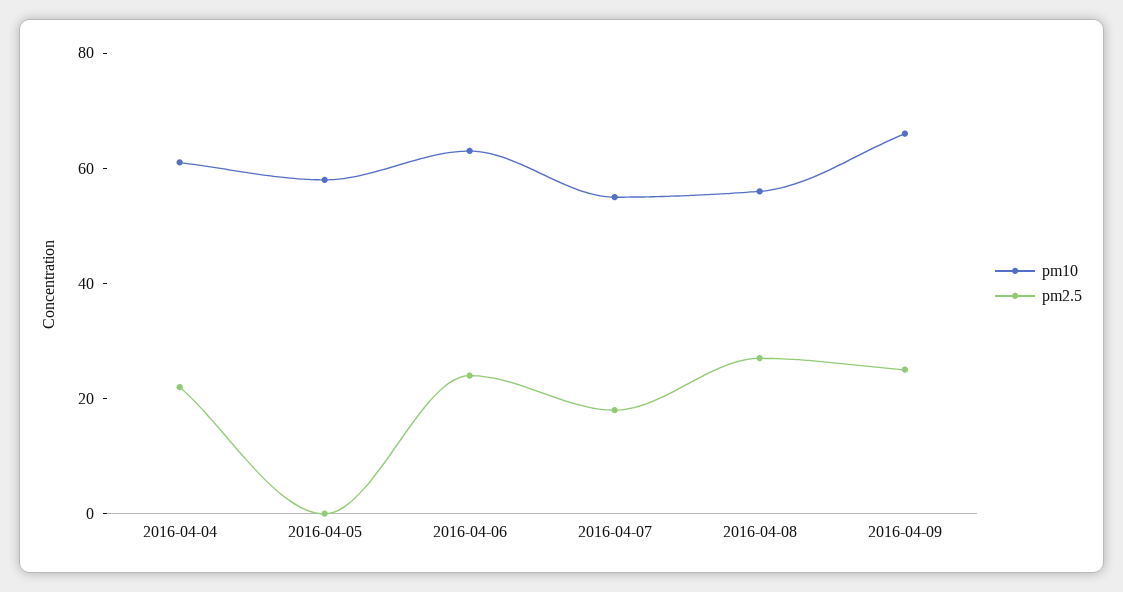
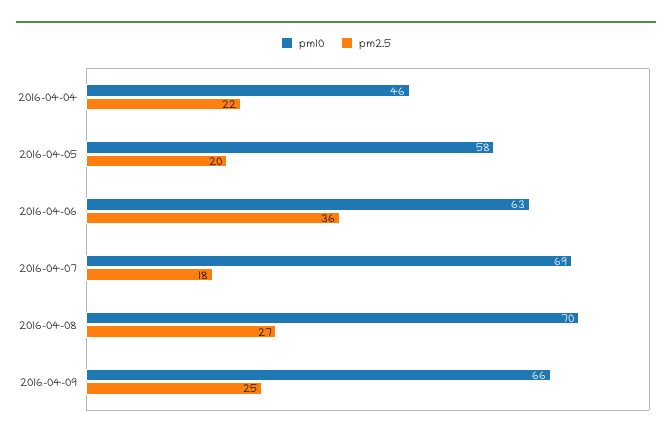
pm10, 2016-04-04: 60 -> 46
pm2.5, 2016-04-05: 0 -> 20
pm2.5, 2016-04-06: 25 -> 36
pm10, 2016-04-07: 55 -> 69
pm10, 2016-04-08: 55 -> 70

